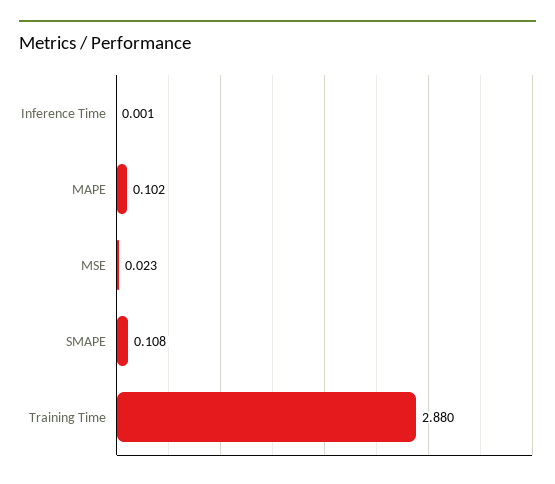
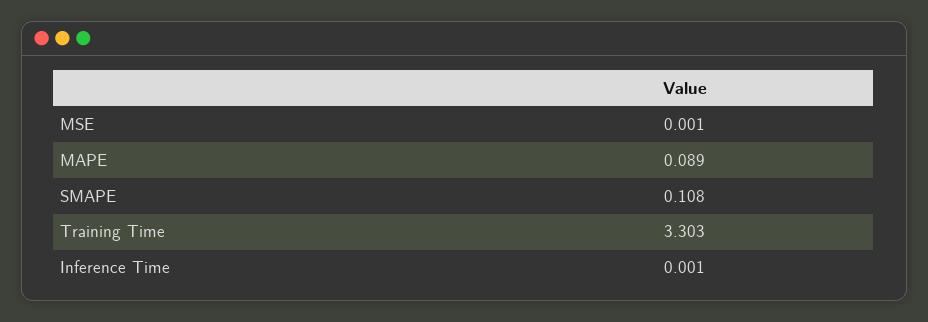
MAPE: 0.102 -> 0.089
MSE: 0.023 -> 0.001
Training Time: 2.88 -> 3.303

